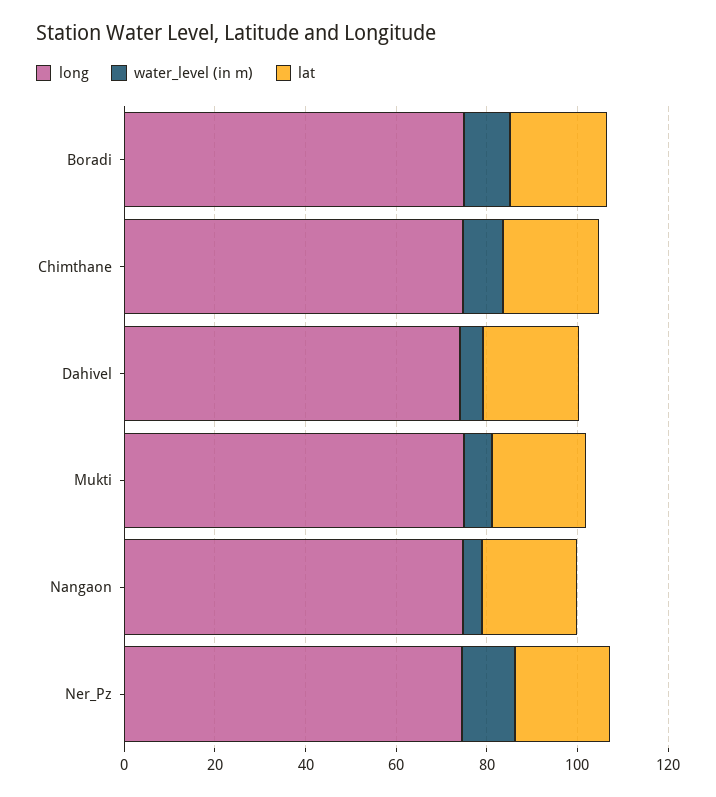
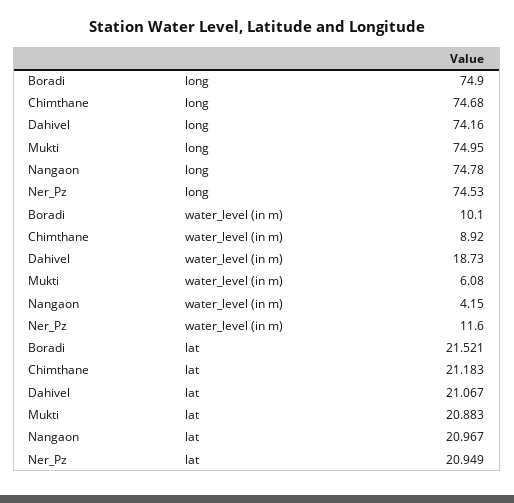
water_level (in m), Dahivel: 5 -> 18.73

